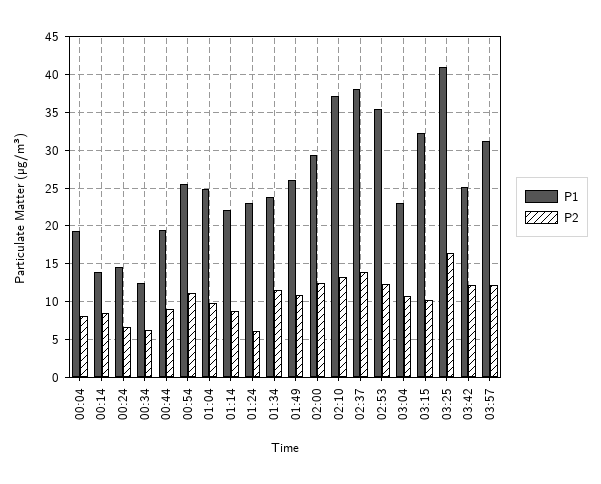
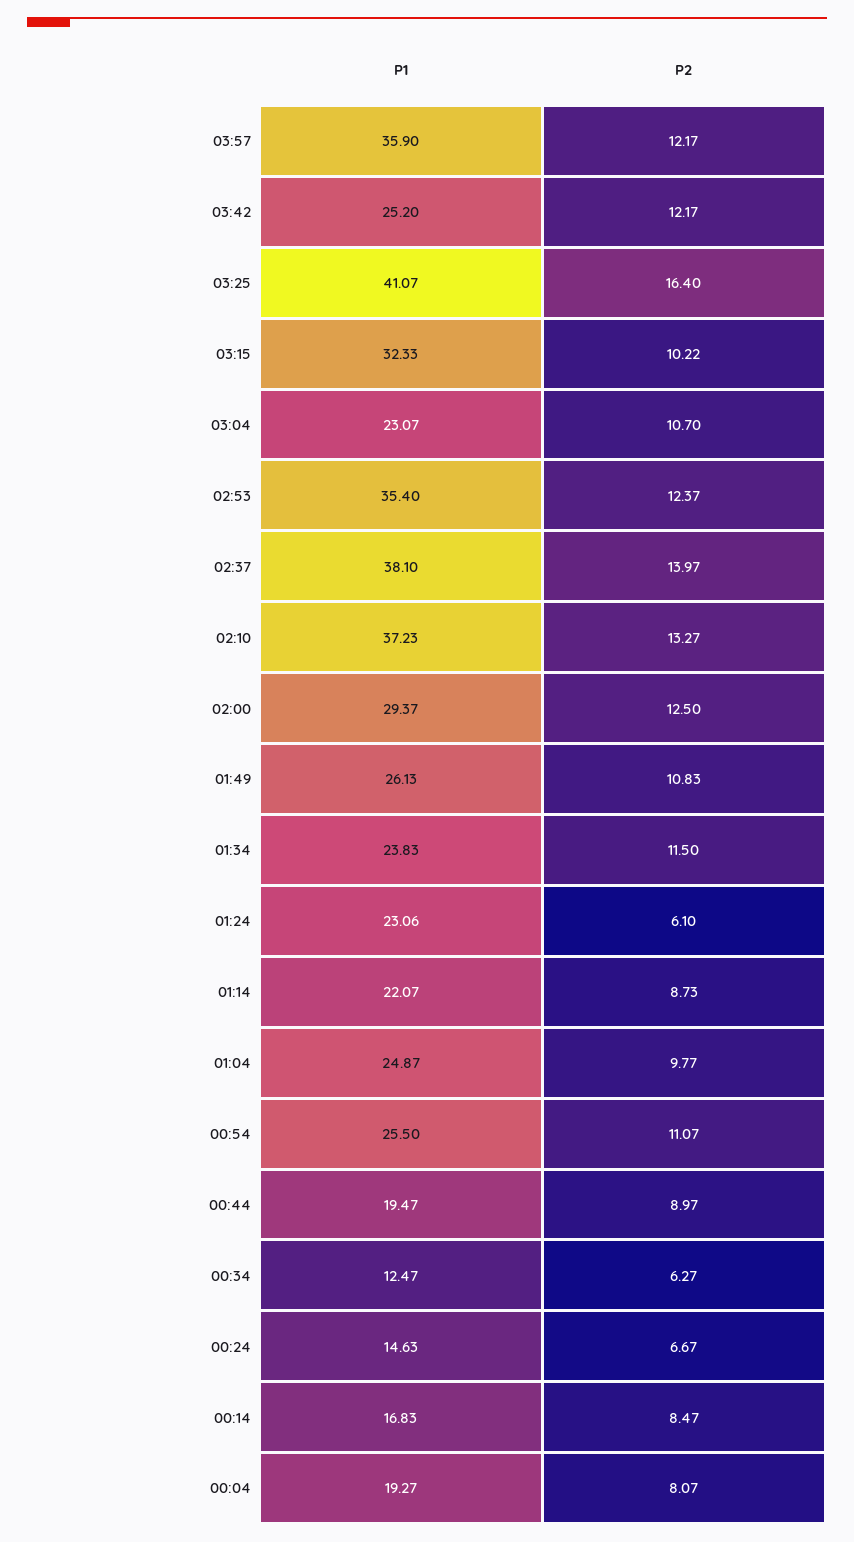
P1, 00:14: 14 -> 16.83
P1, 03:57: 31 -> 35.9

